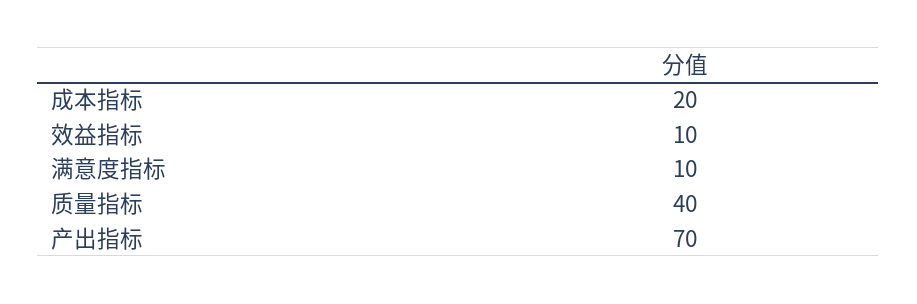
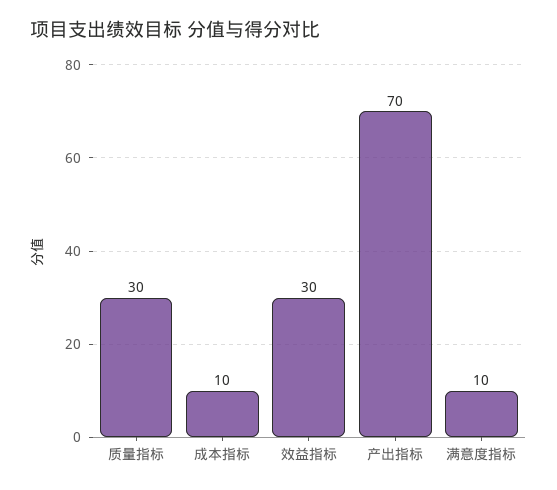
成本指标: 20 -> 10
效益指标: 10 -> 30
质量指标: 40 -> 30

